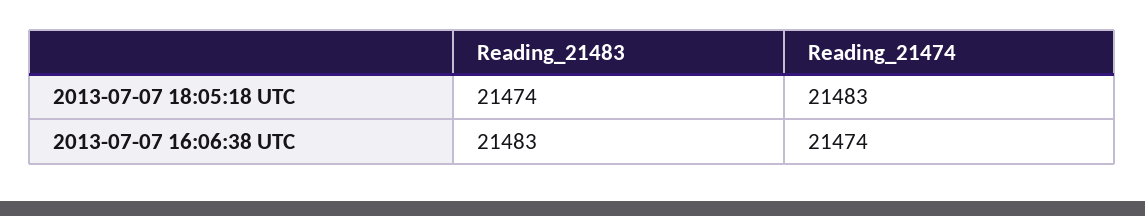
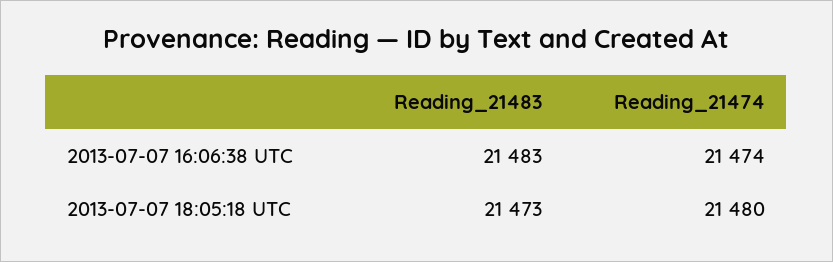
Reading_21483, 2013-07-07 18:05:18 UTC: 21474 -> 21473
Reading_21474, 2013-07-07 18:05:18 UTC: 21483 -> 21480

